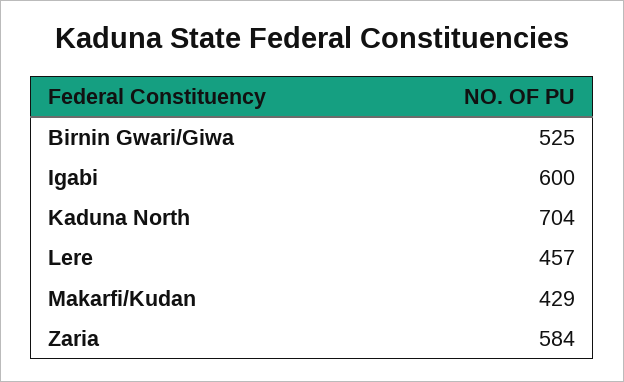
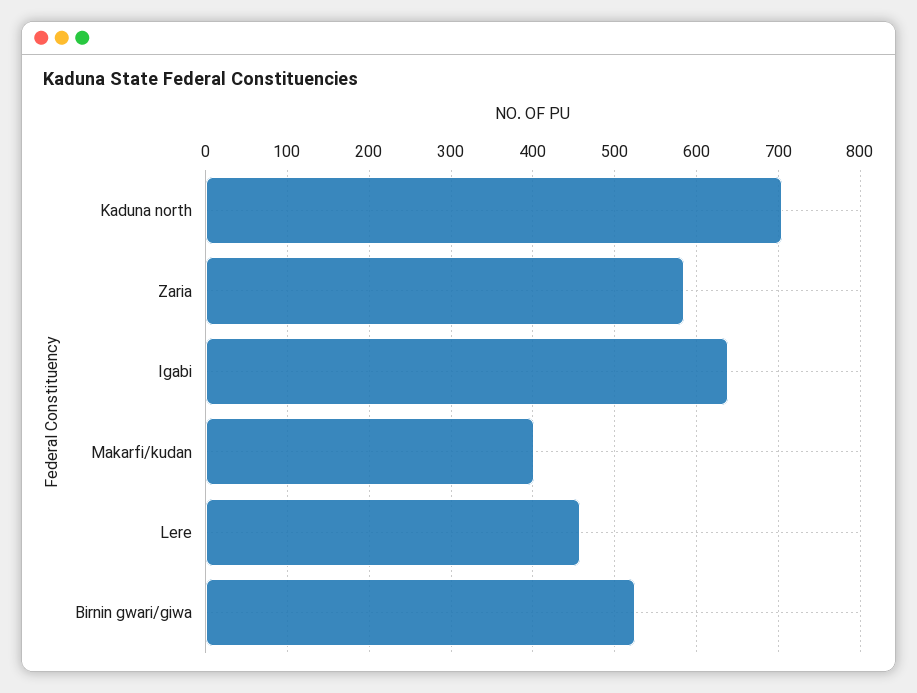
Igabi: 600 -> 640
Makarfi/Kudan: 429 -> 400

